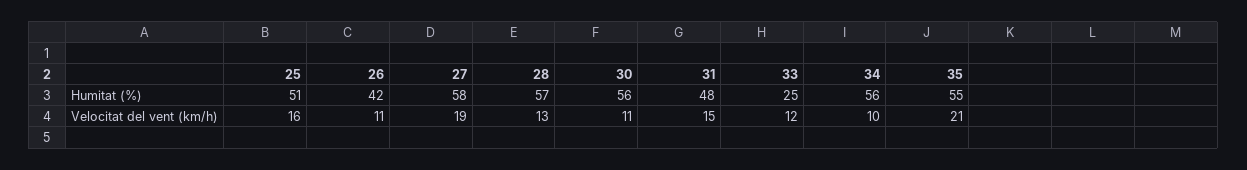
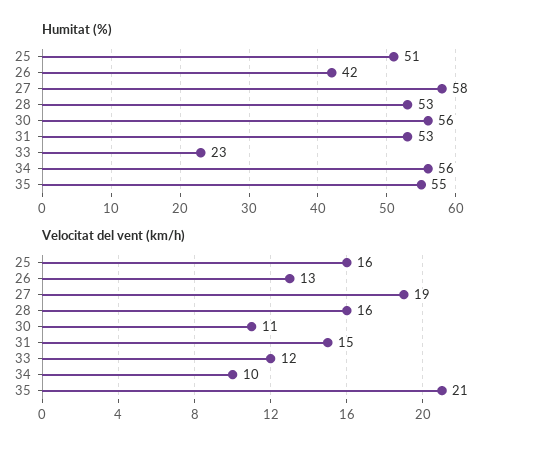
Humitat (%), 28: 57 -> 53
Humitat (%), 31: 48 -> 53
Humitat (%), 33: 25 -> 23
Velocitat del vent (km/h), 26: 11 -> 13
Velocitat del vent (km/h), 28: 13 -> 16

